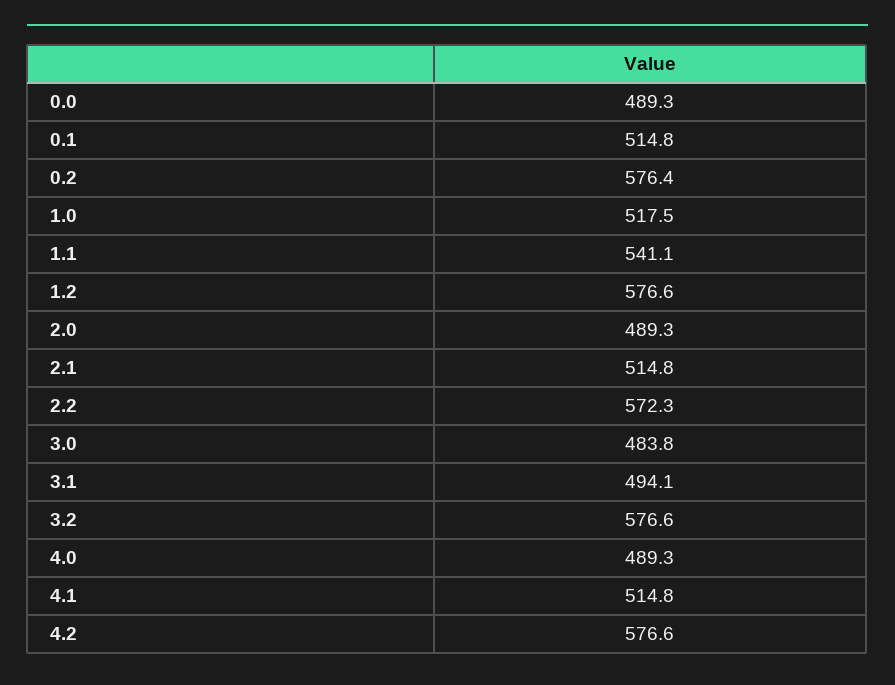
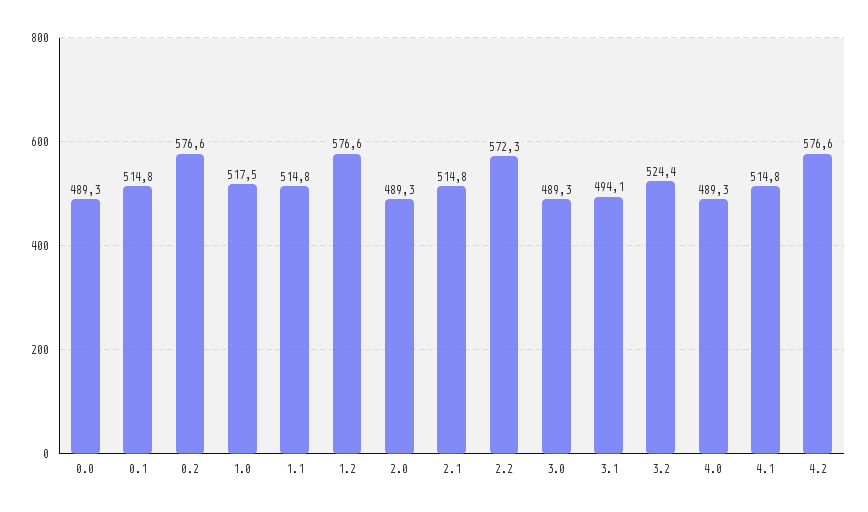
0.2: 576.4 -> 576.6
1.1: 541.1 -> 514.8
3.0: 483.8 -> 489.3
3.2: 576.6 -> 524.4

